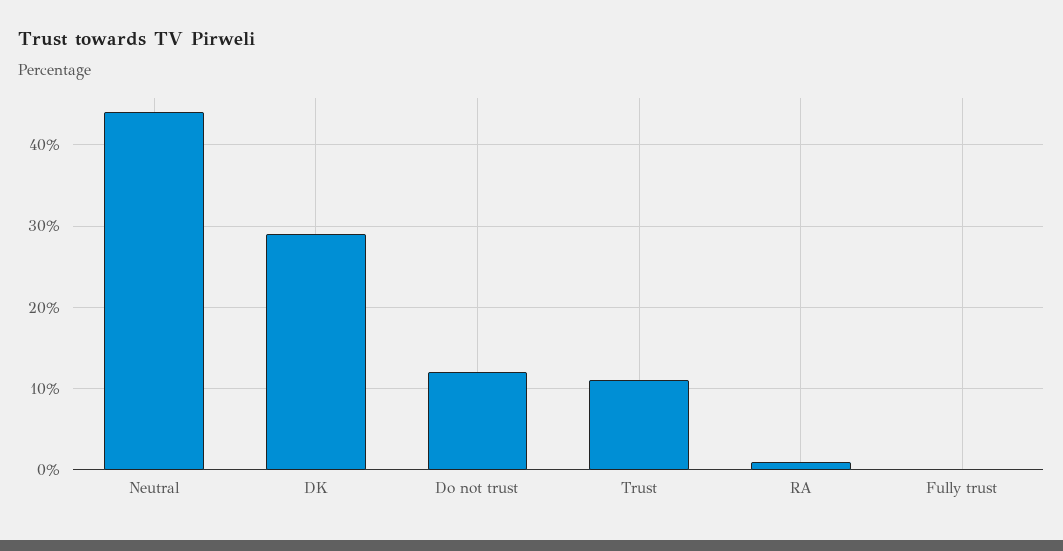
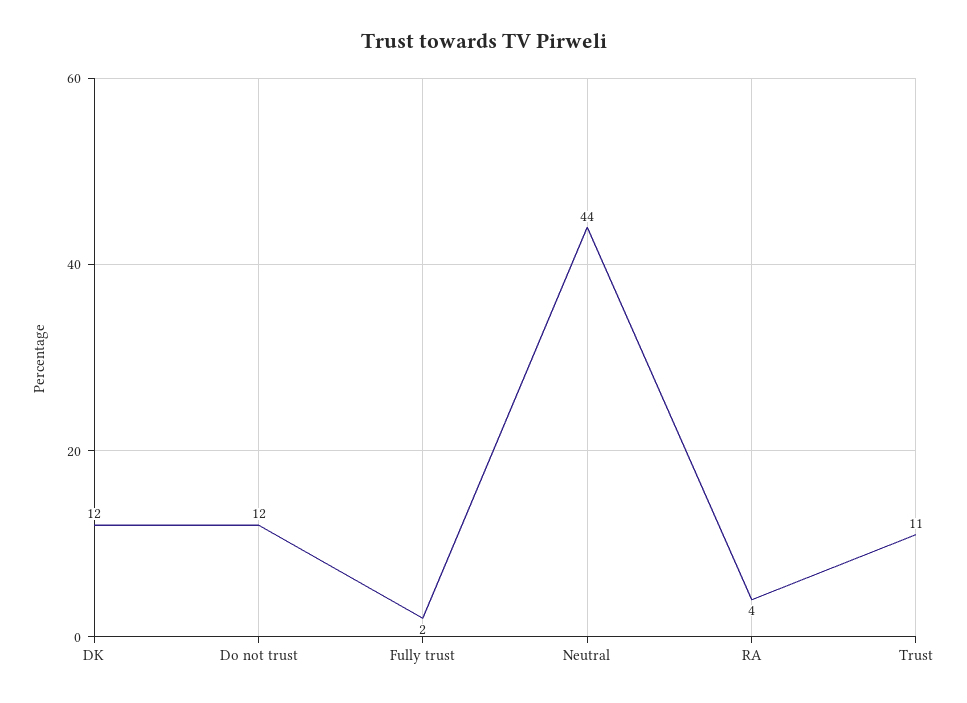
DK: 29 -> 12
RA: 1 -> 4
Fully trust: 0 -> 2

